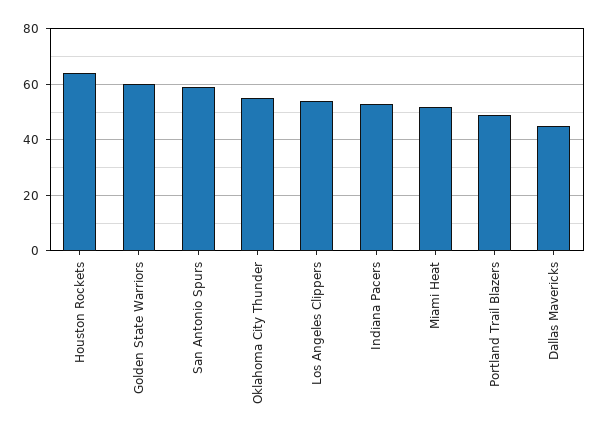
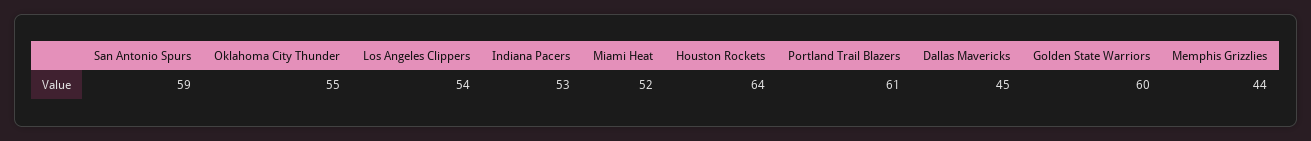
Portland Trail Blazers: 50 -> 61
Memphis Grizzlies: none -> 44

